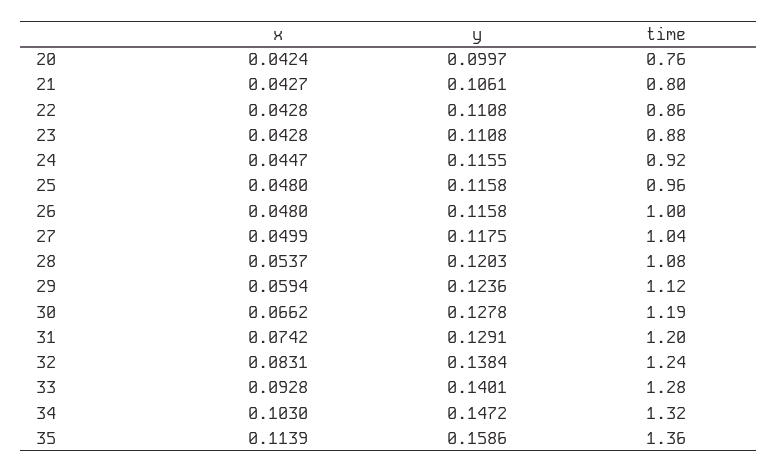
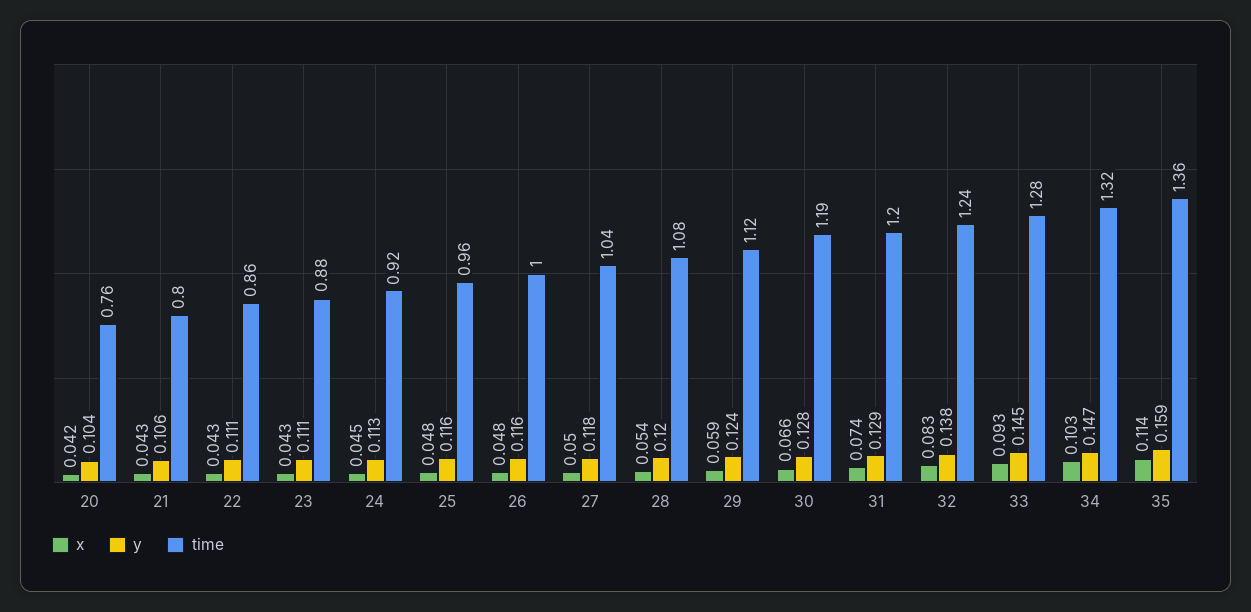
y, 20: 0.0997 -> 0.104
y, 24: 0.1155 -> 0.113
y, 33: 0.1401 -> 0.145

